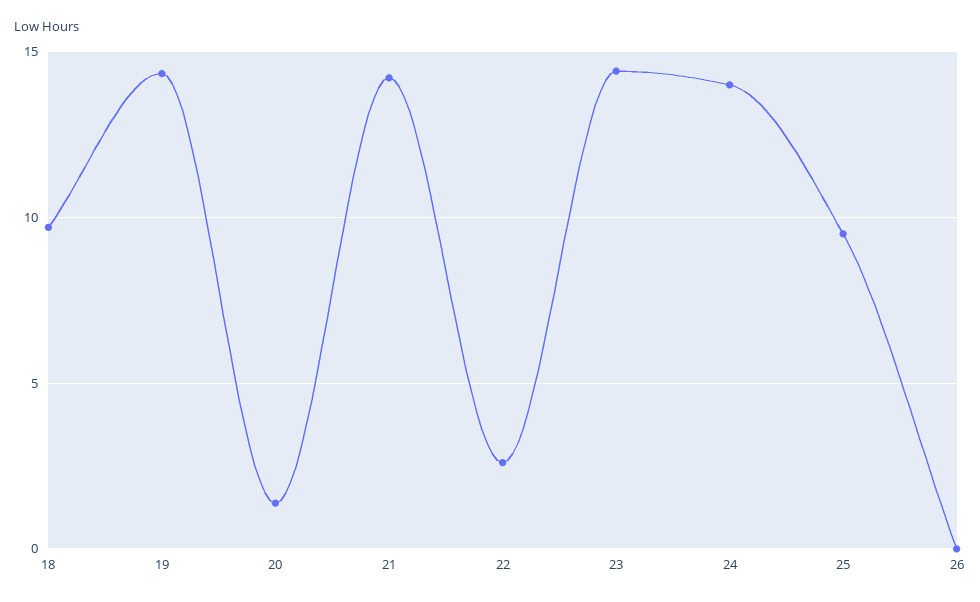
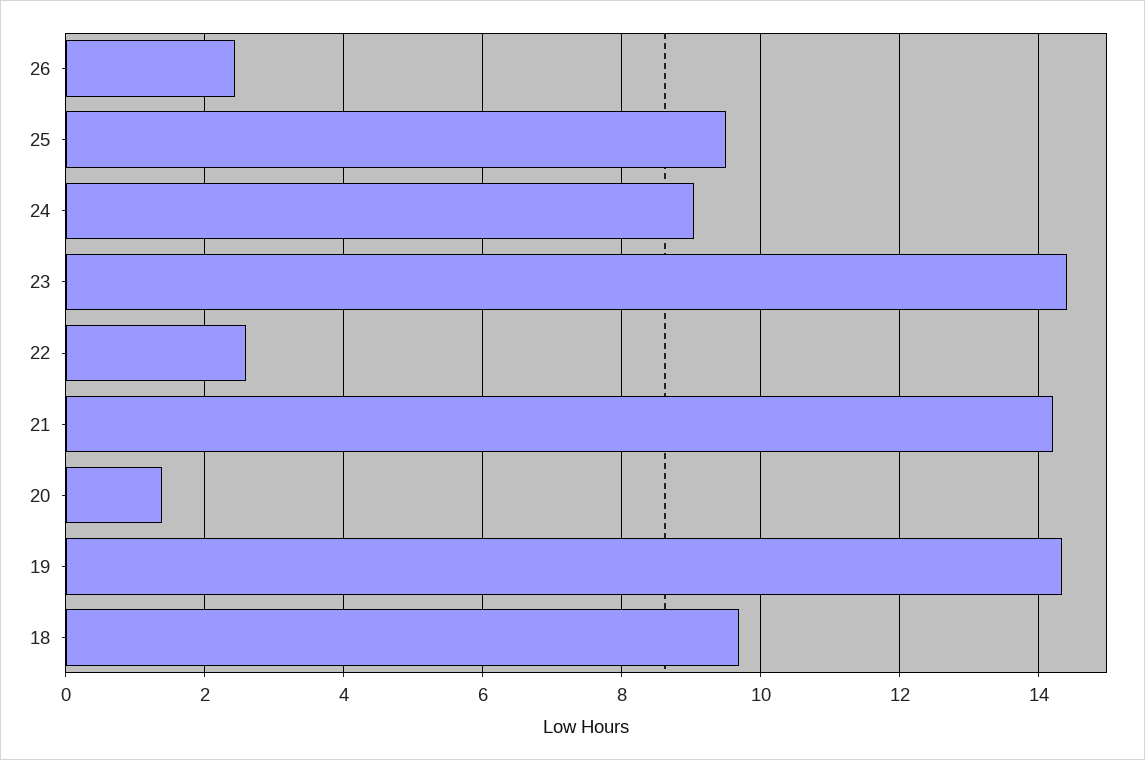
24: 14 -> 9
26: 0 -> 2.4

